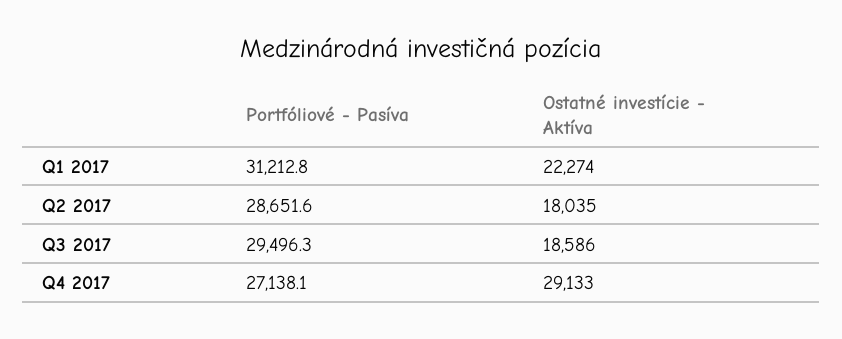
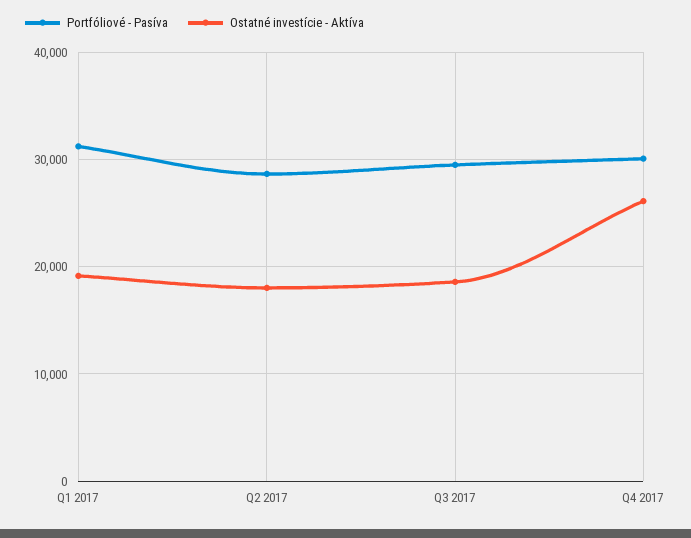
Ostatné investície - Aktíva, Q1 2017: 22274 -> 19000
Portfóliové - Pasíva, Q4 2017: 27138.1 -> 30000
Ostatné investície - Aktíva, Q4 2017: 29133 -> 26000

